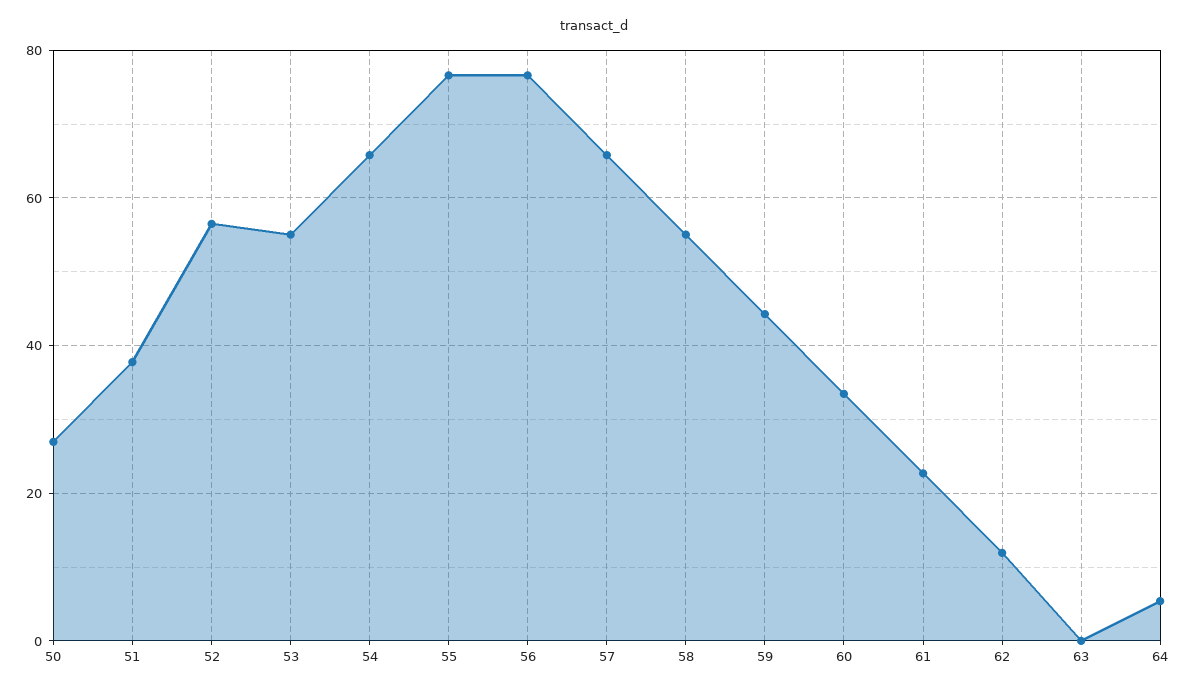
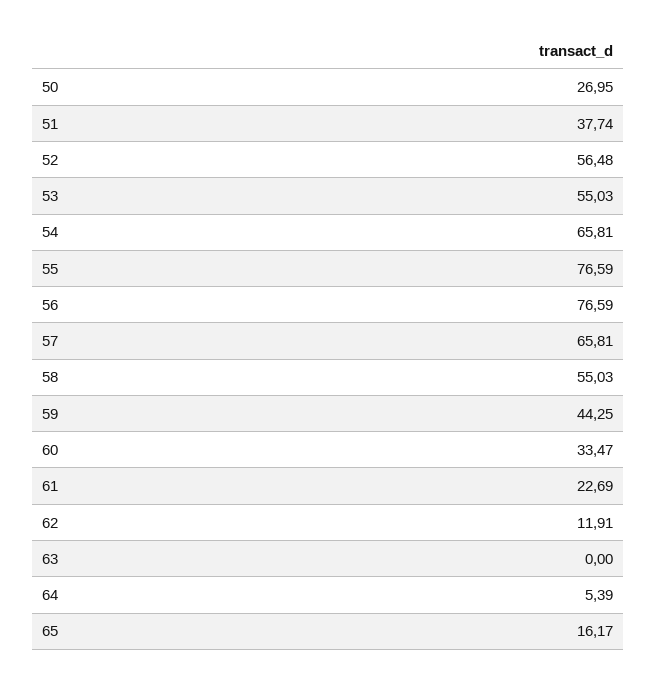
65: none -> 16.17

